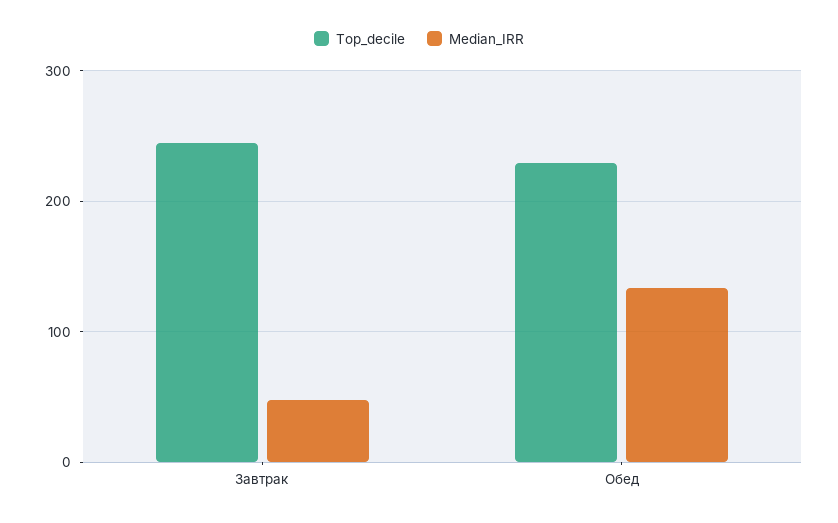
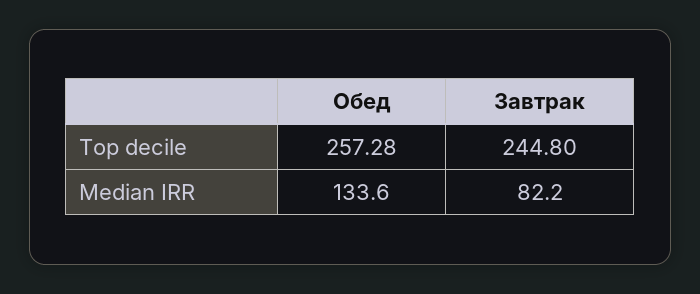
Median_IRR, Завтрак: 50 -> 82.2
Top_decile, Обед: 230 -> 257.28

